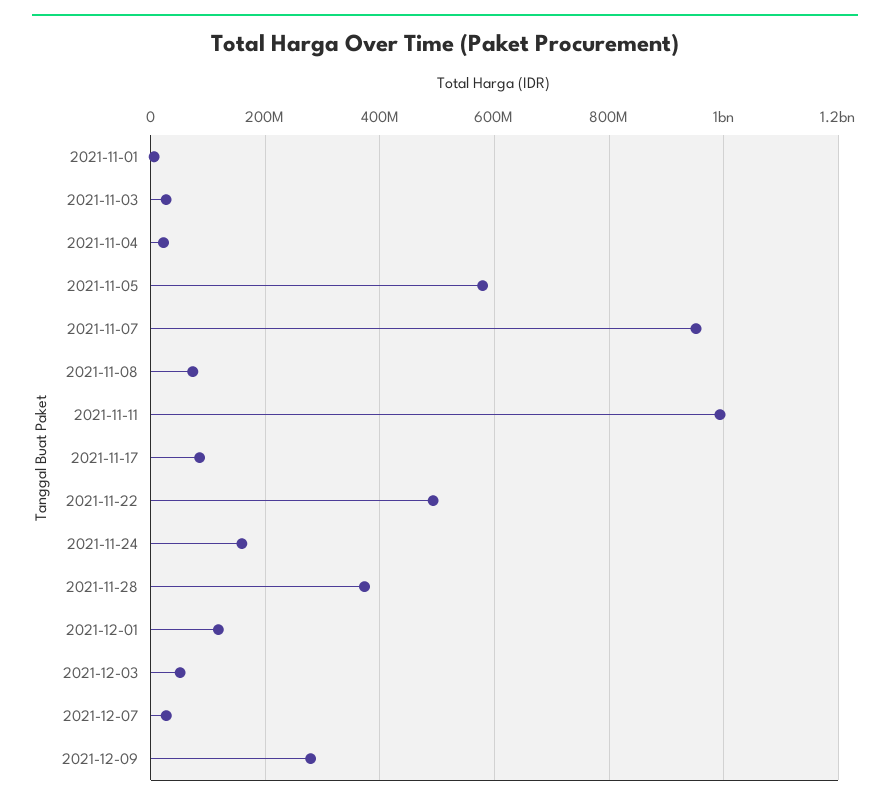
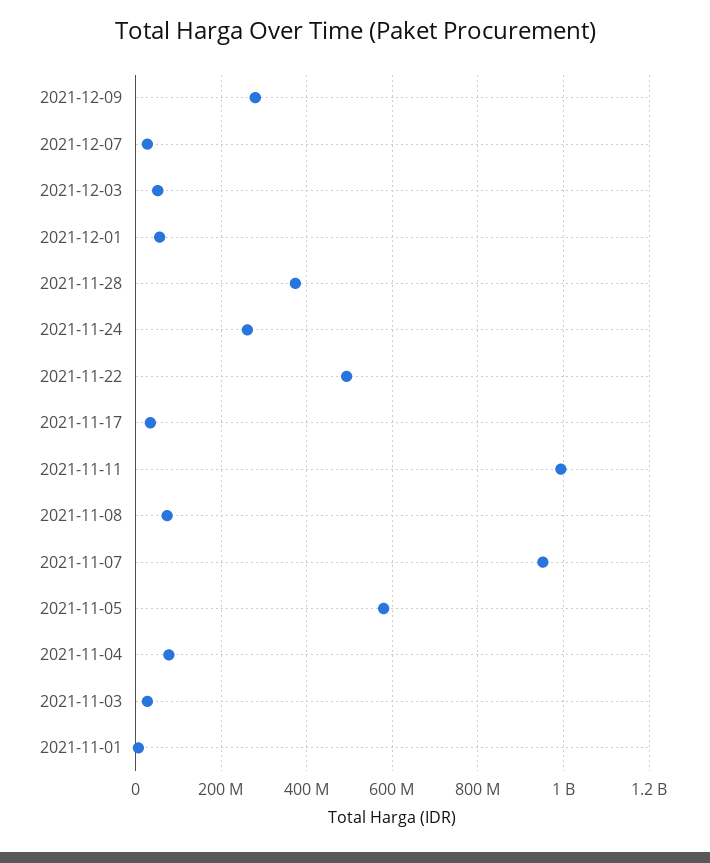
2021-11-04: 20000000 -> 80000000
2021-11-17: 80000000 -> 40000000
2021-11-24: 160000000 -> 260000000
2021-12-01: 120000000 -> 60000000

